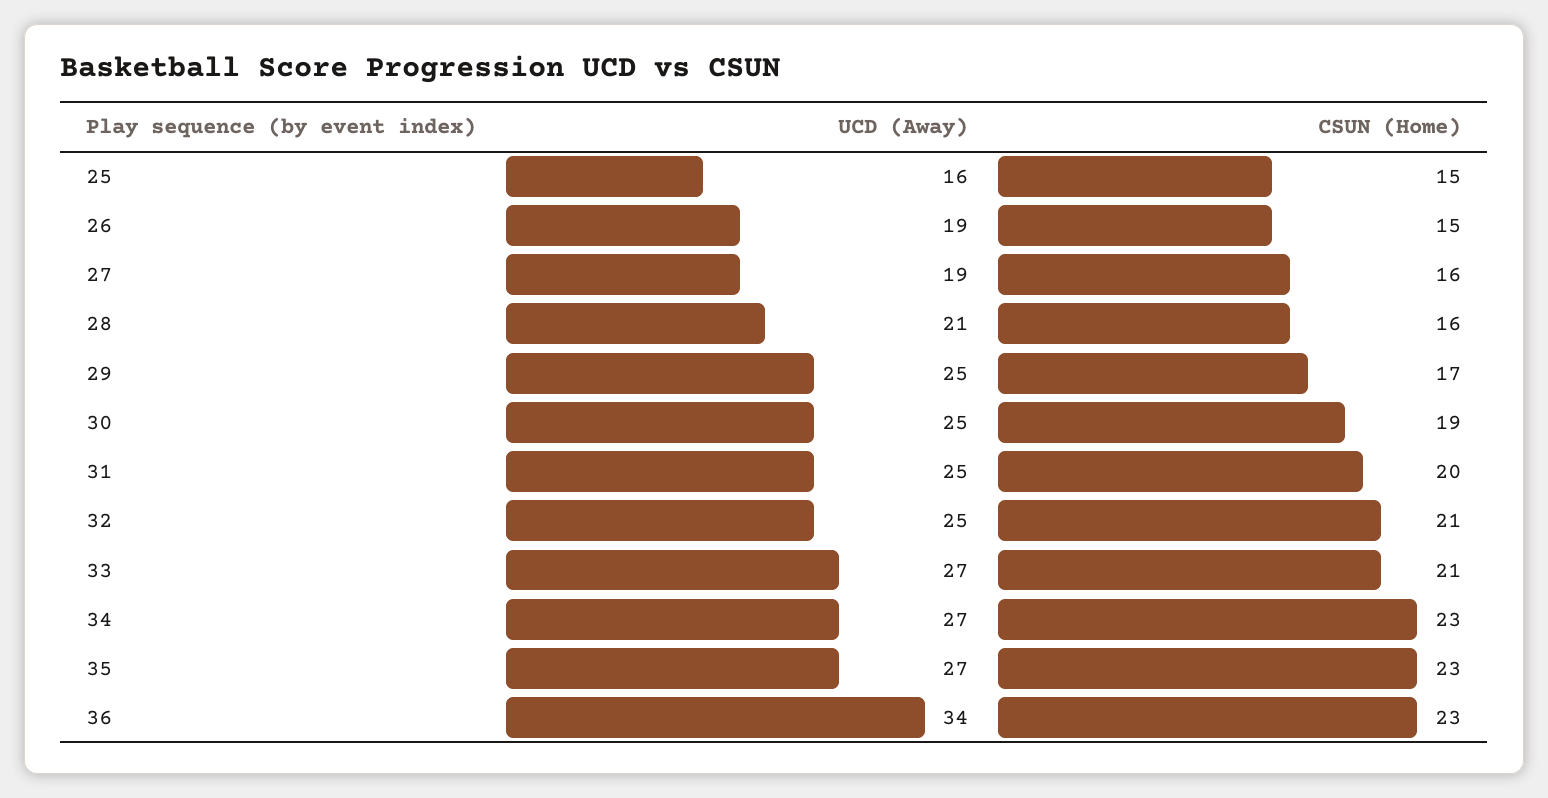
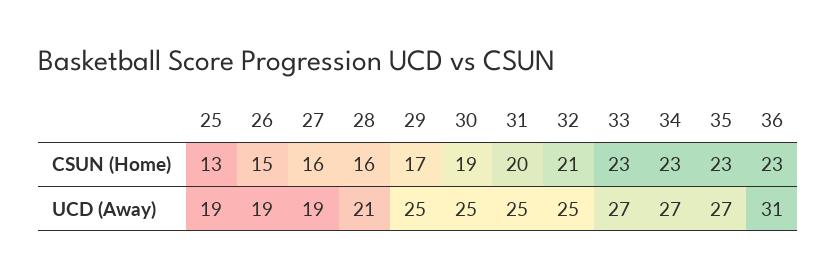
UCD (Away), 25: 16 -> 19
CSUN (Home), 25: 15 -> 13
CSUN (Home), 33: 21 -> 23
UCD (Away), 36: 34 -> 31

